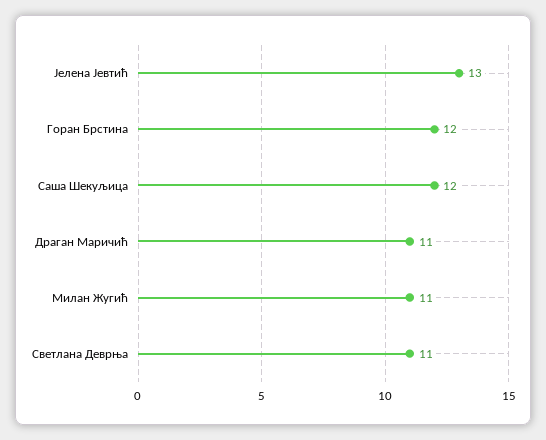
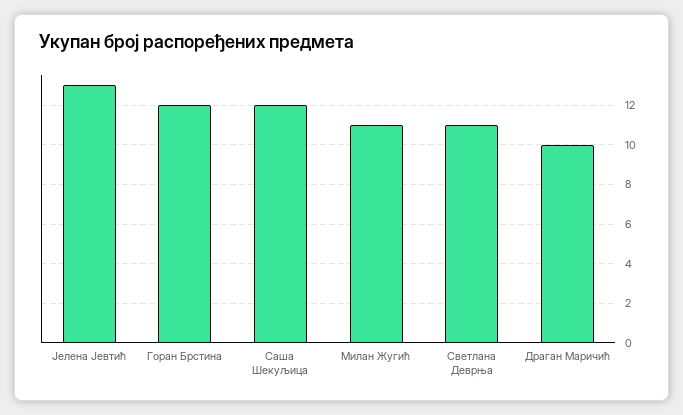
Драган Маричић: 11 -> 10

